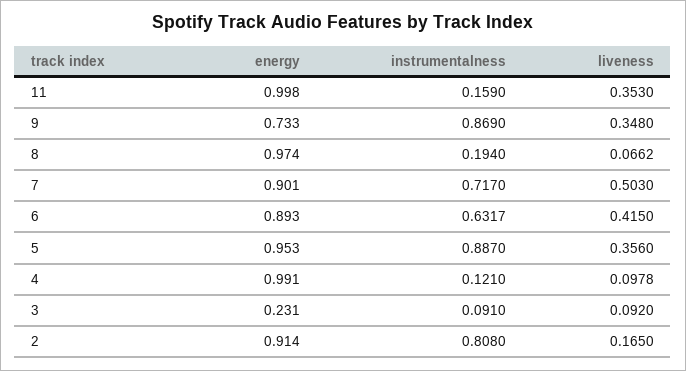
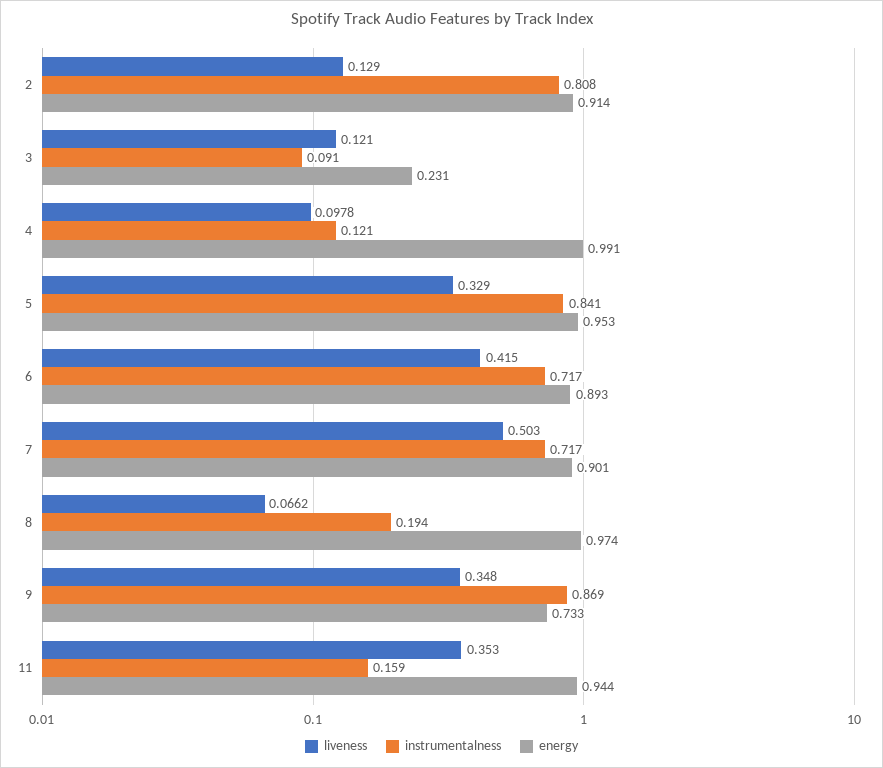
energy, 11: 0.998 -> 0.944
instrumentalness, 6: 0.6317 -> 0.717
instrumentalness, 5: 0.887 -> 0.841
liveness, 5: 0.356 -> 0.329
liveness, 3: 0.092 -> 0.121
liveness, 2: 0.165 -> 0.129

